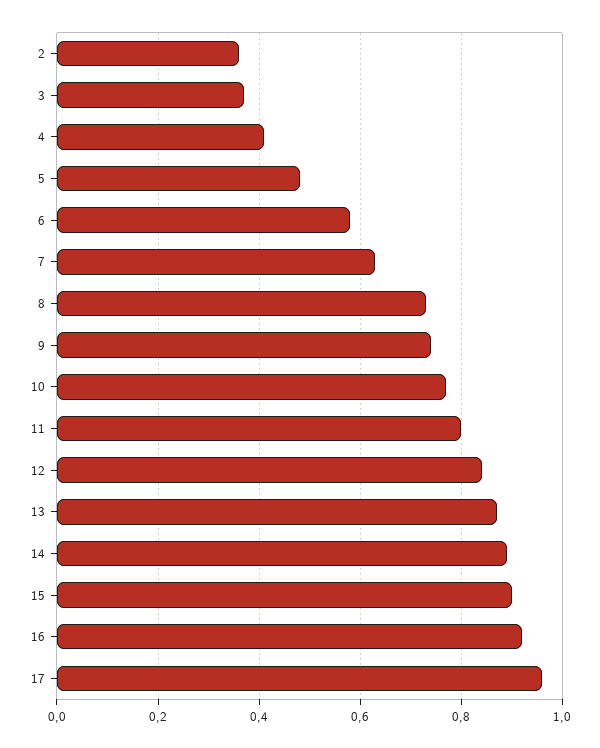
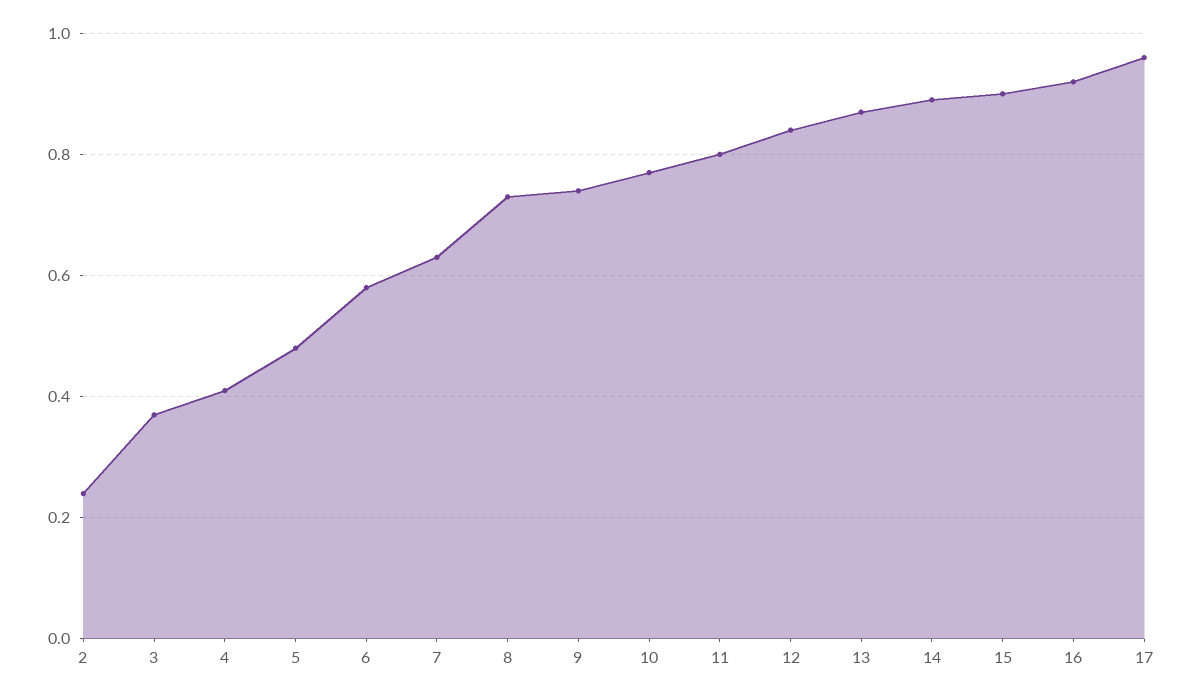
2: 0.35 -> 0.25

